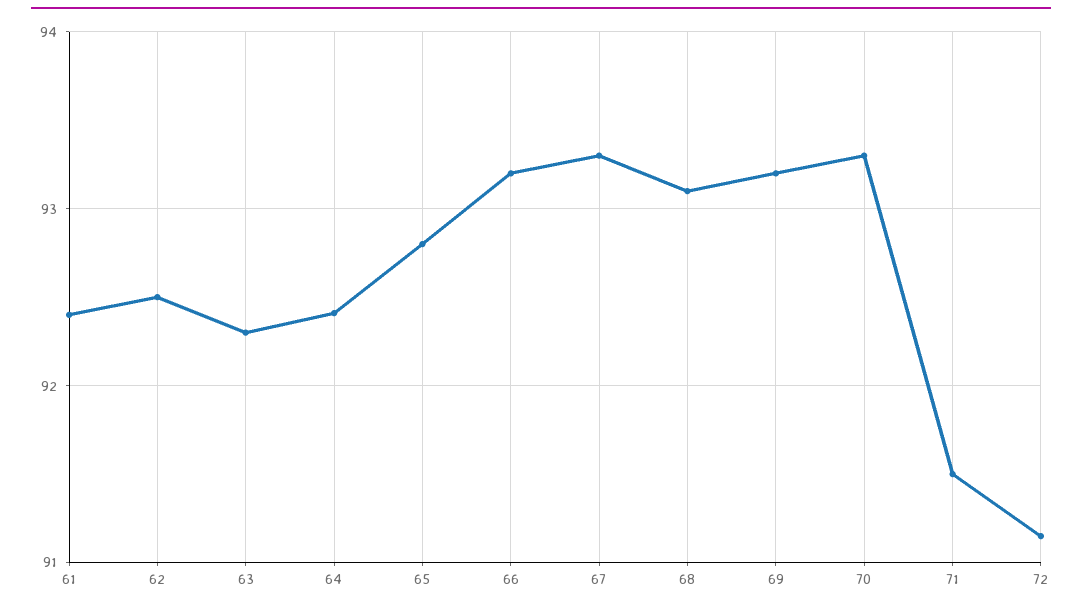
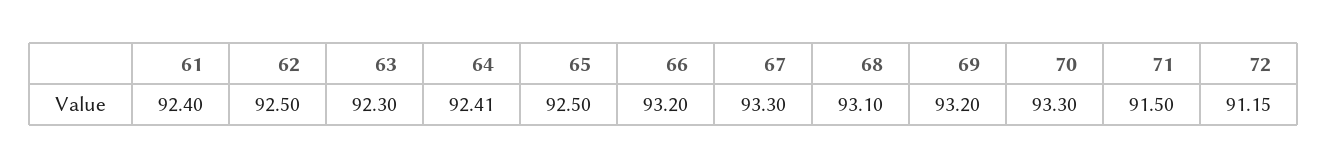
65: 92.8 -> 92.5

